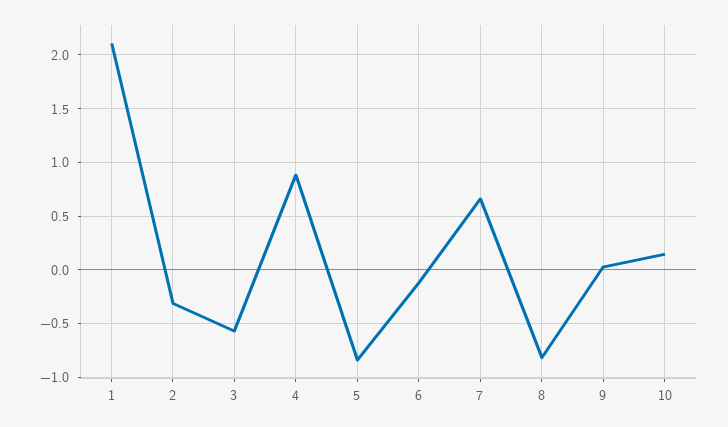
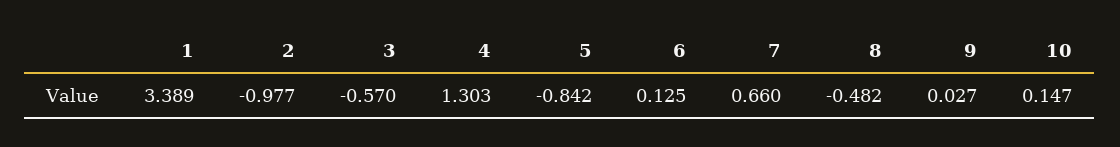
1: 2.1 -> 3.389
2: -0.3 -> -0.977
4: 0.9 -> 1.303
6: -0.1 -> 0.125
8: -0.8 -> -0.482

